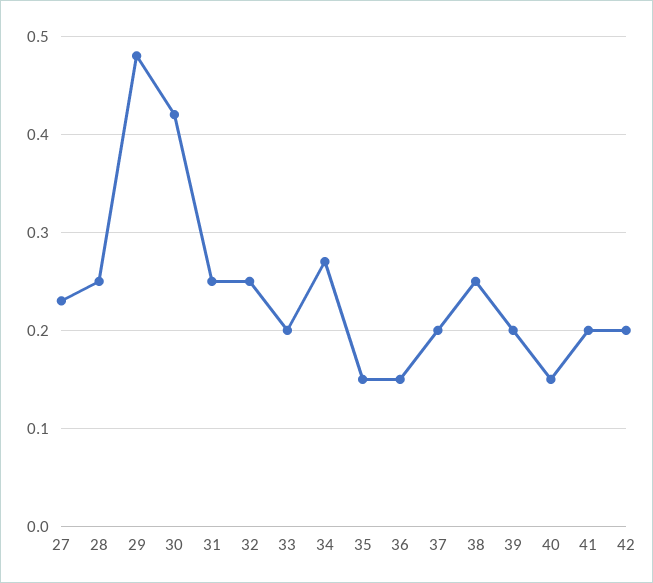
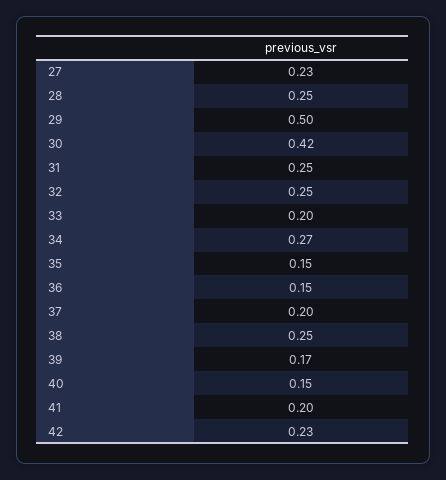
29: 0.48 -> 0.5
39: 0.2 -> 0.17
42: 0.2 -> 0.23

